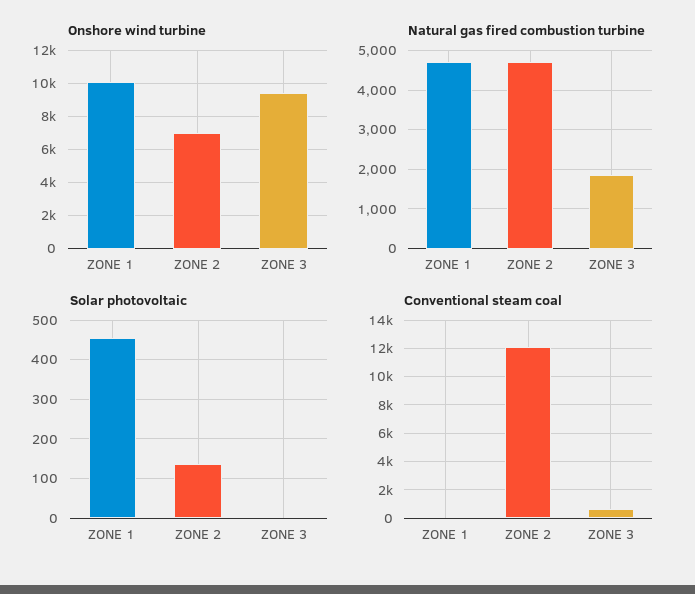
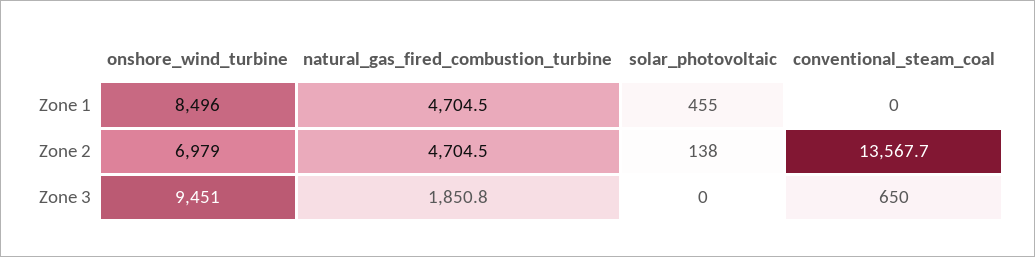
Onshore wind turbine, ZONE 1: 10000 -> 8496
Conventional steam coal, ZONE 2: 12000 -> 13567.7

